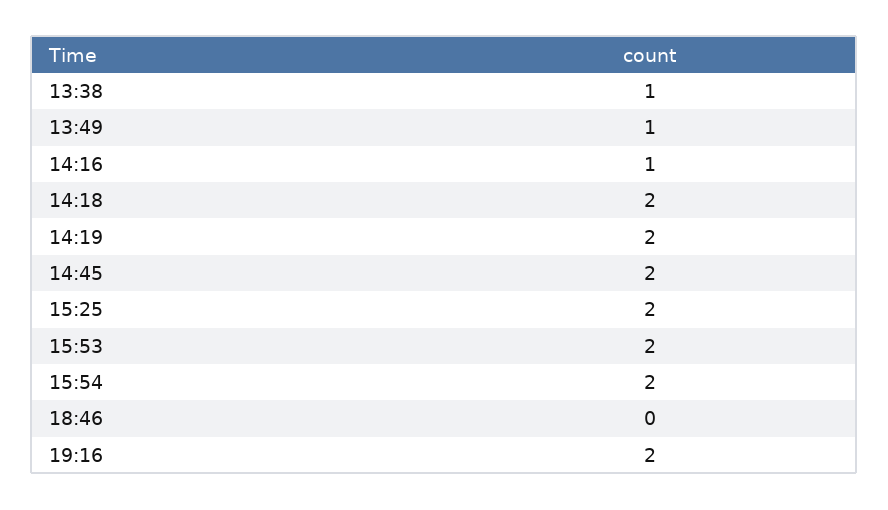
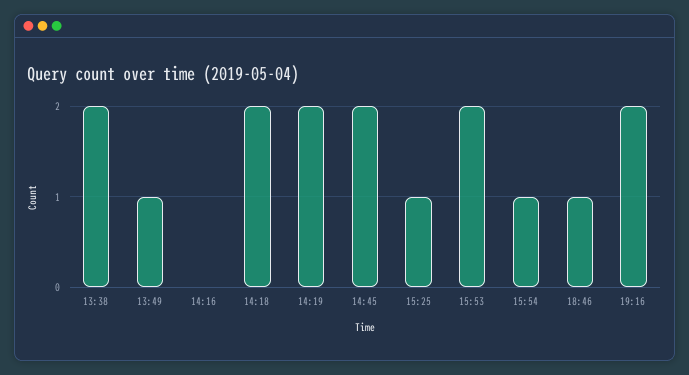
13:38: 1 -> 2
14:16: 1 -> 0
15:25: 2 -> 1
15:54: 2 -> 1
18:46: 0 -> 1

